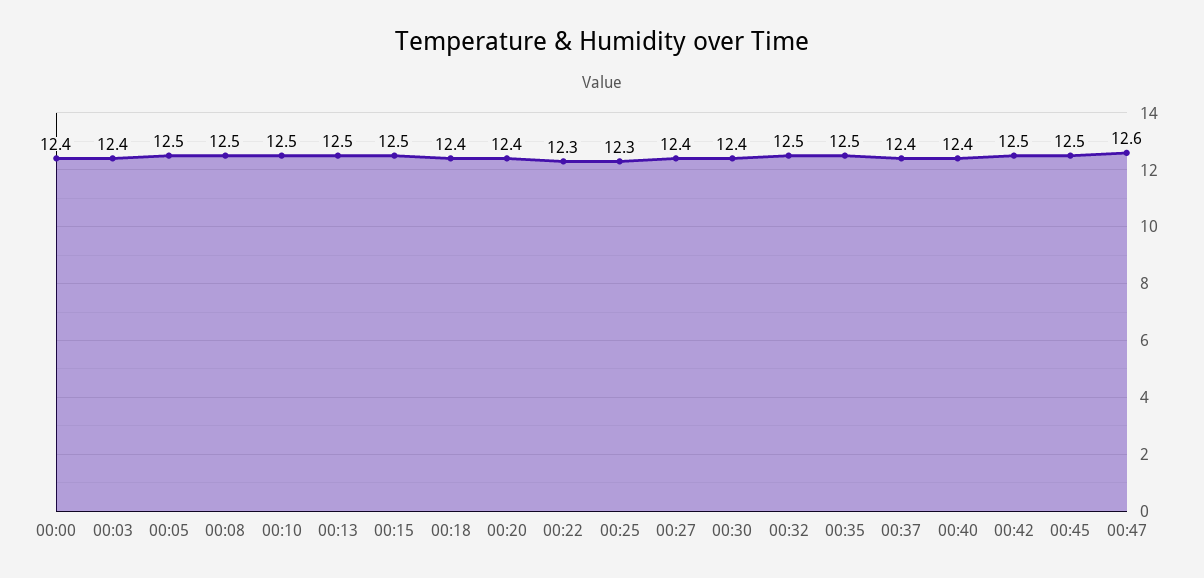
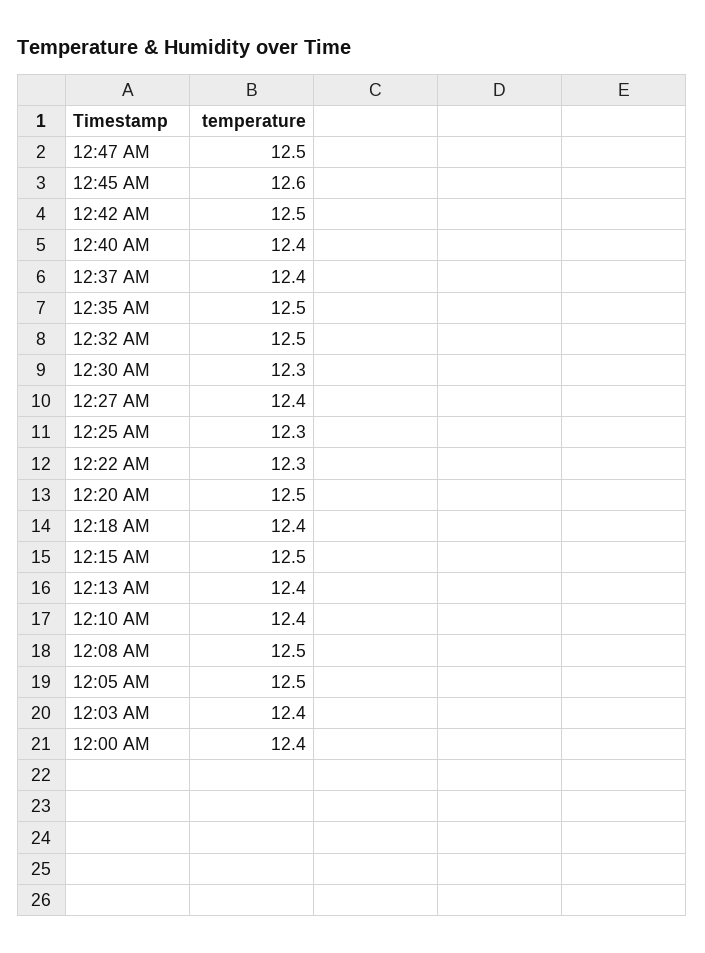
00:10: 12.5 -> 12.4
00:13: 12.5 -> 12.4
00:20: 12.4 -> 12.5
00:30: 12.4 -> 12.3
00:45: 12.5 -> 12.6
00:47: 12.6 -> 12.5

